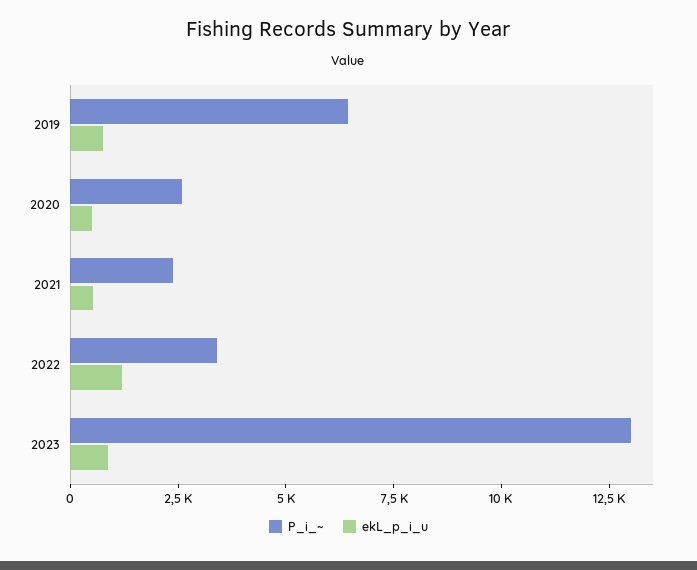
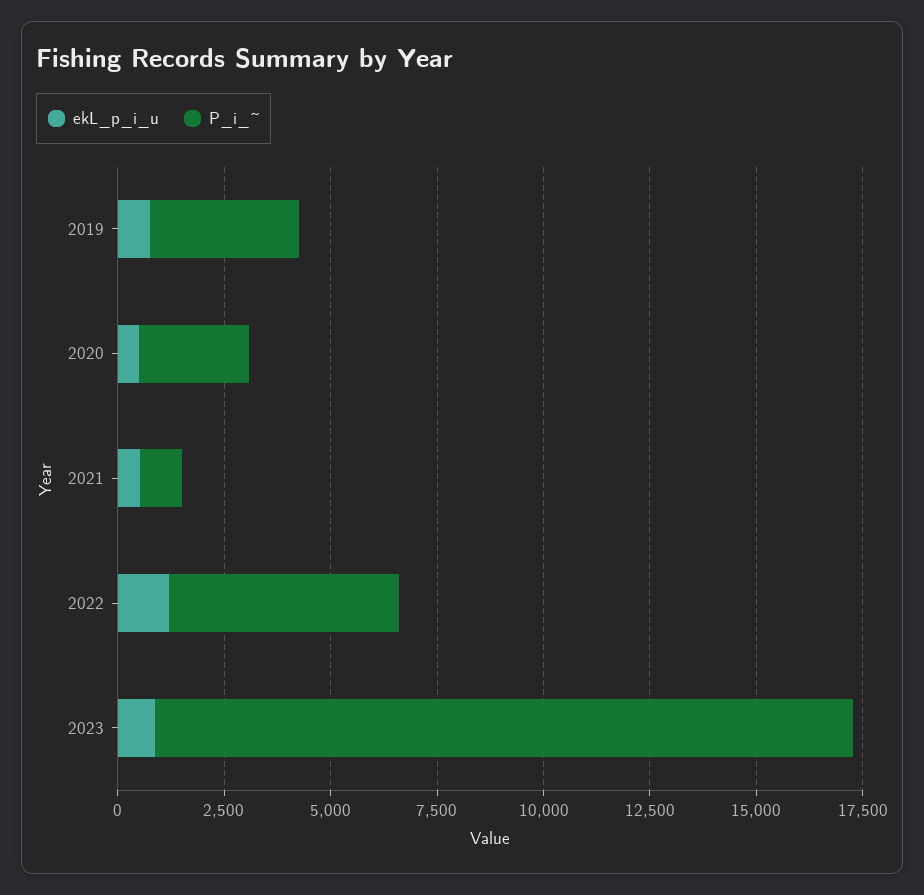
P_i_~, 2019: 6500 -> 3500
P_i_~, 2021: 2500 -> 1000
P_i_~, 2022: 3500 -> 5500
P_i_~, 2023: 13000 -> 16500

